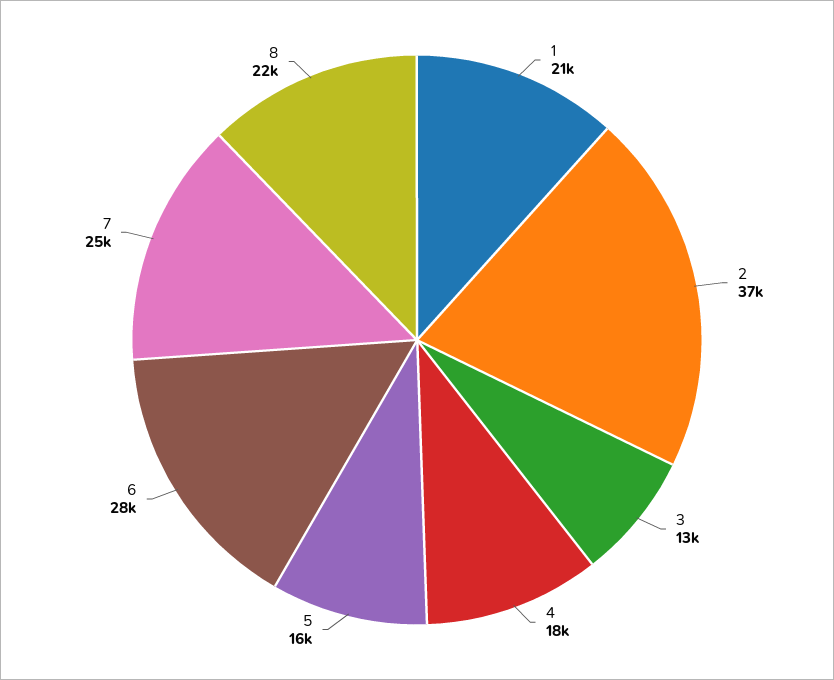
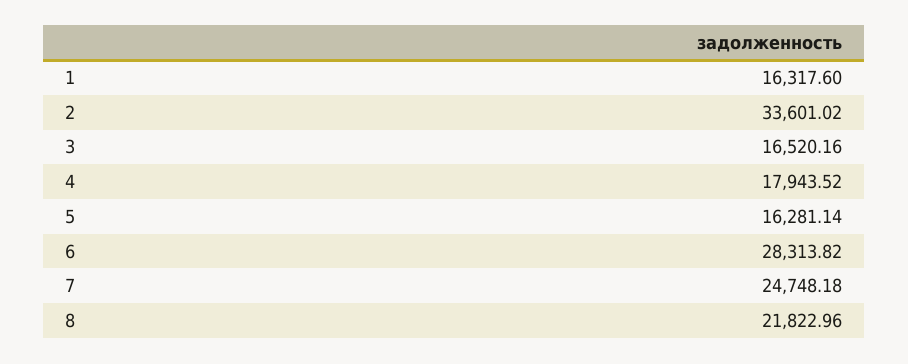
1: 21000 -> 16317.6
2: 37000 -> 33601.02
3: 13000 -> 16520.16

